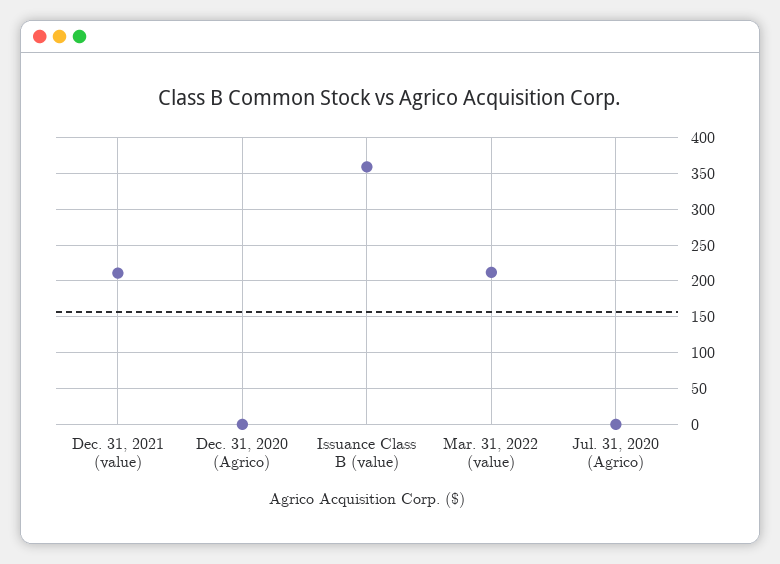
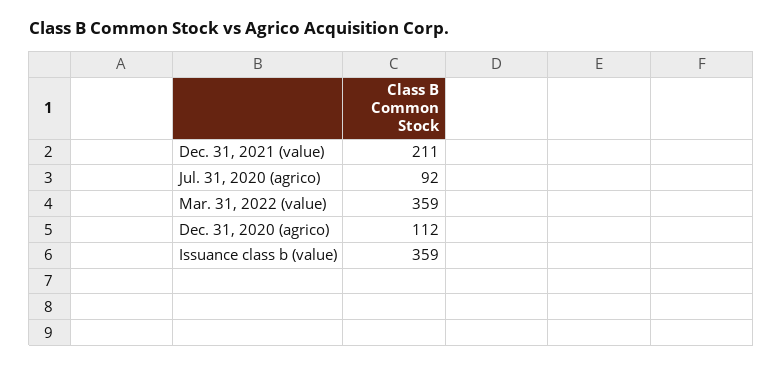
Dec. 31, 2020 (Agrico): 0 -> 112
Mar. 31, 2022 (value): 210 -> 359
Jul. 31, 2020 (Agrico): 0 -> 92

